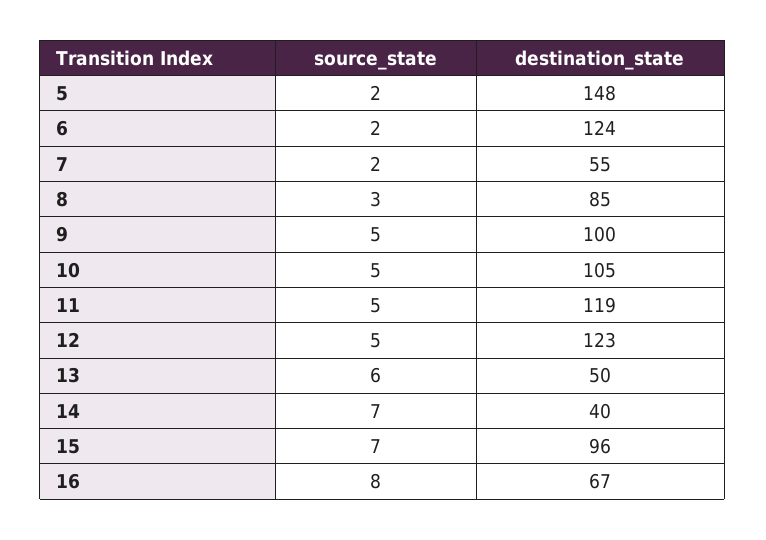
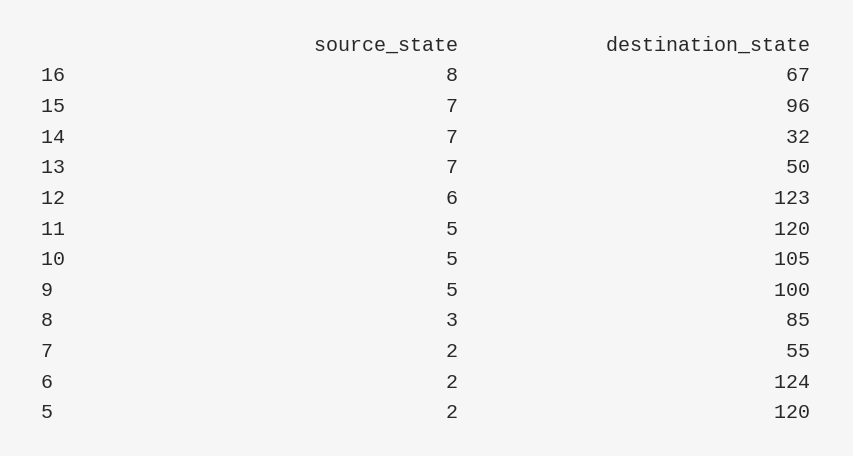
destination_state, 5: 148 -> 120
destination_state, 11: 119 -> 120
source_state, 12: 5 -> 6
source_state, 13: 6 -> 7
destination_state, 14: 40 -> 32

